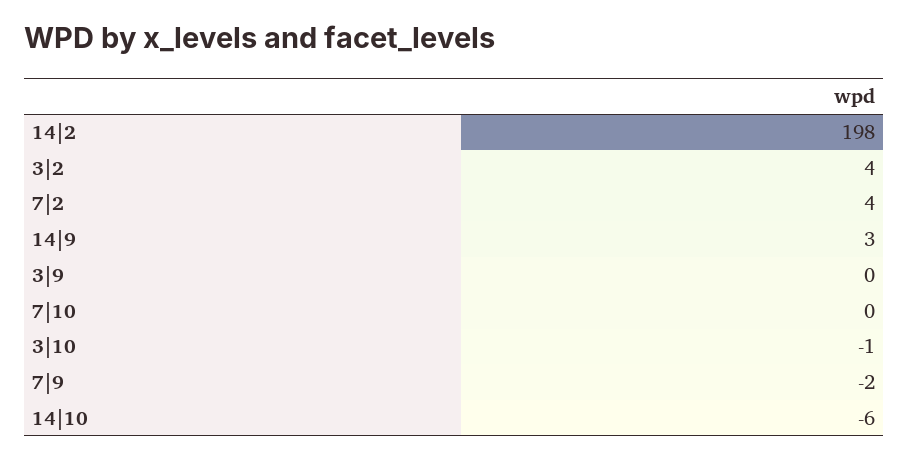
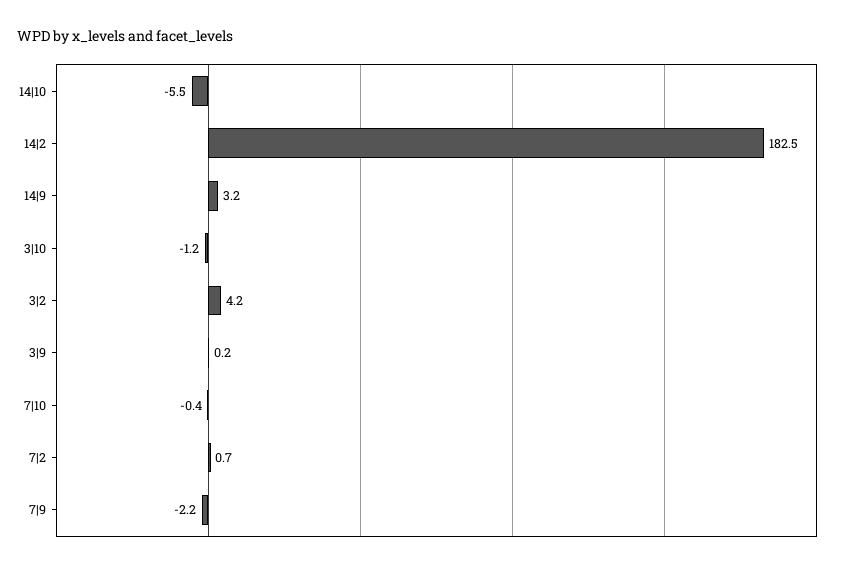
14|2: 198 -> 182.5
7|2: 4 -> 0.7

